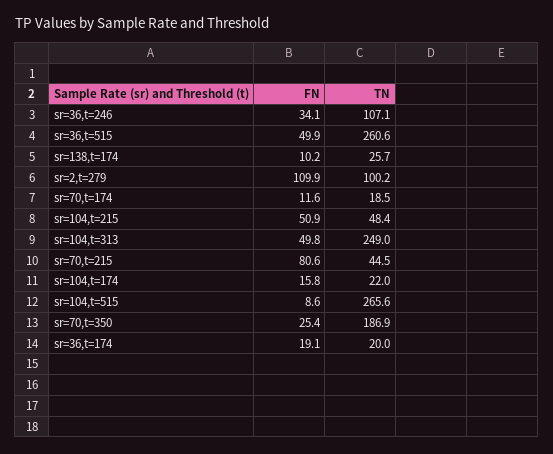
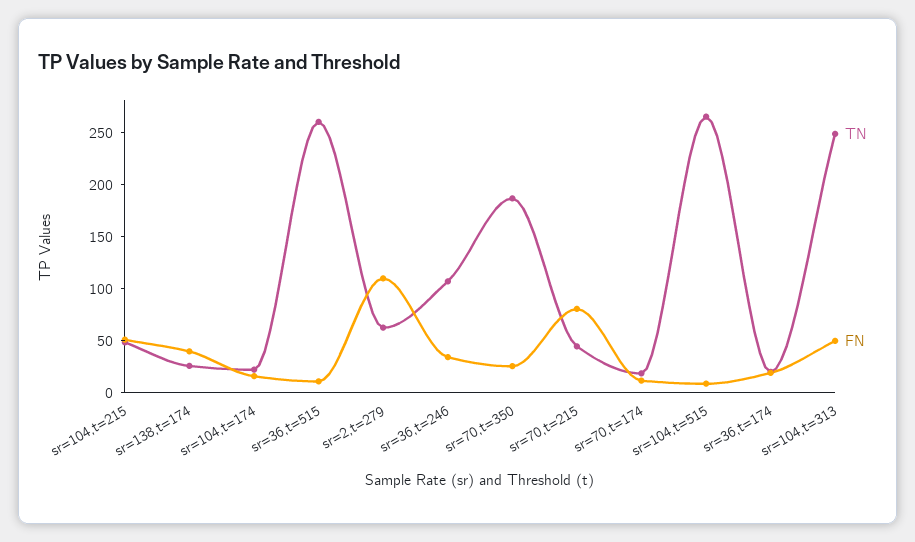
FN, sr=36,t=515: 49.9 -> 10
FN, sr=138,t=174: 10.2 -> 40
TN, sr=2,t=279: 100.2 -> 60

